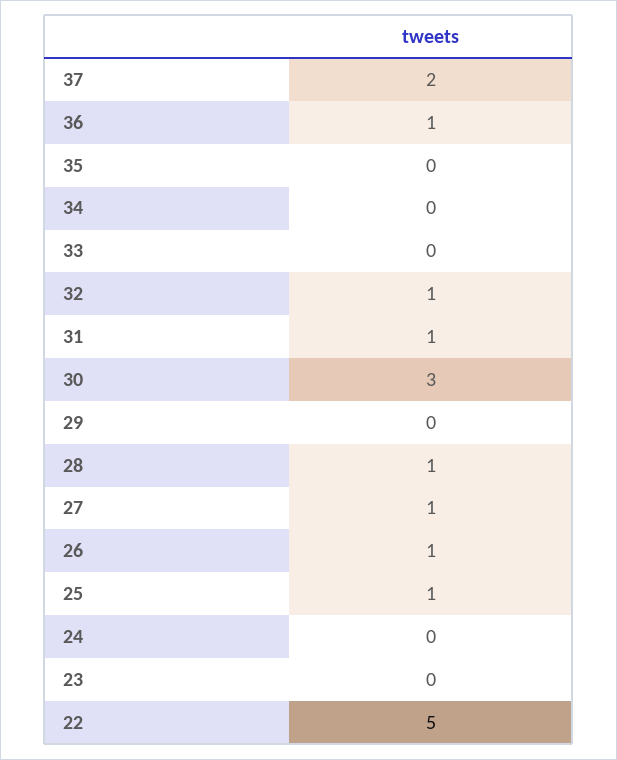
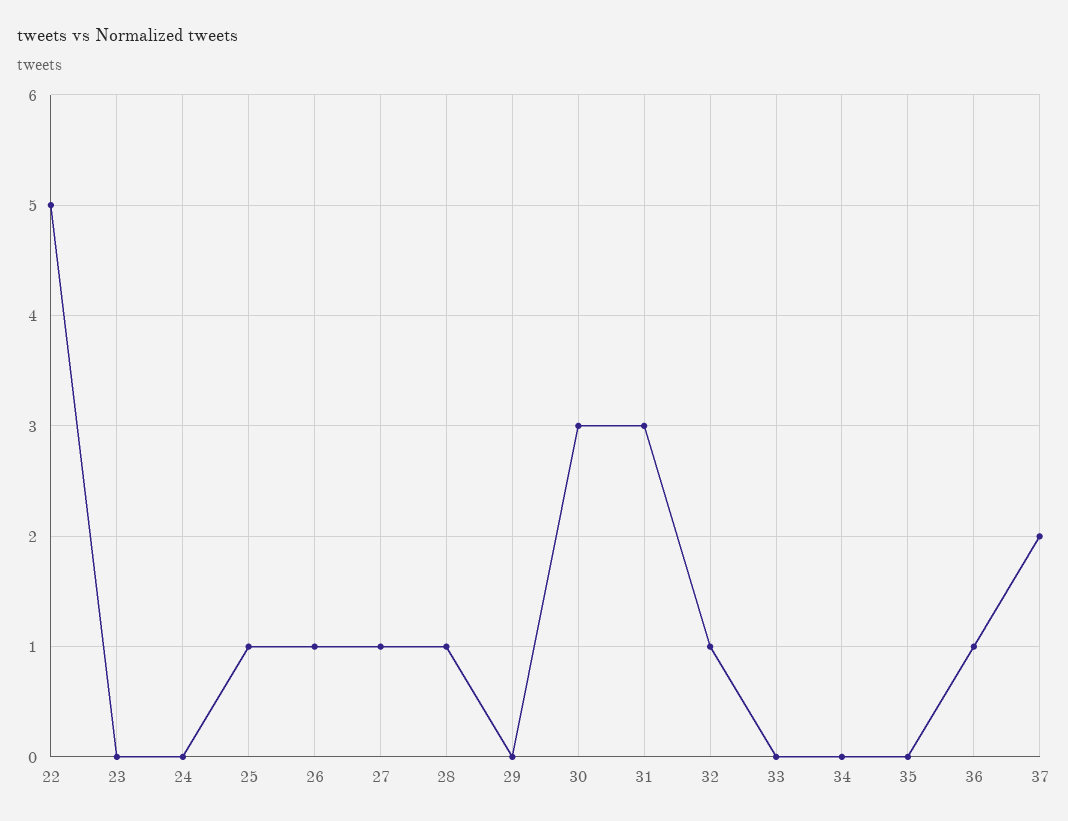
31: 1 -> 3

